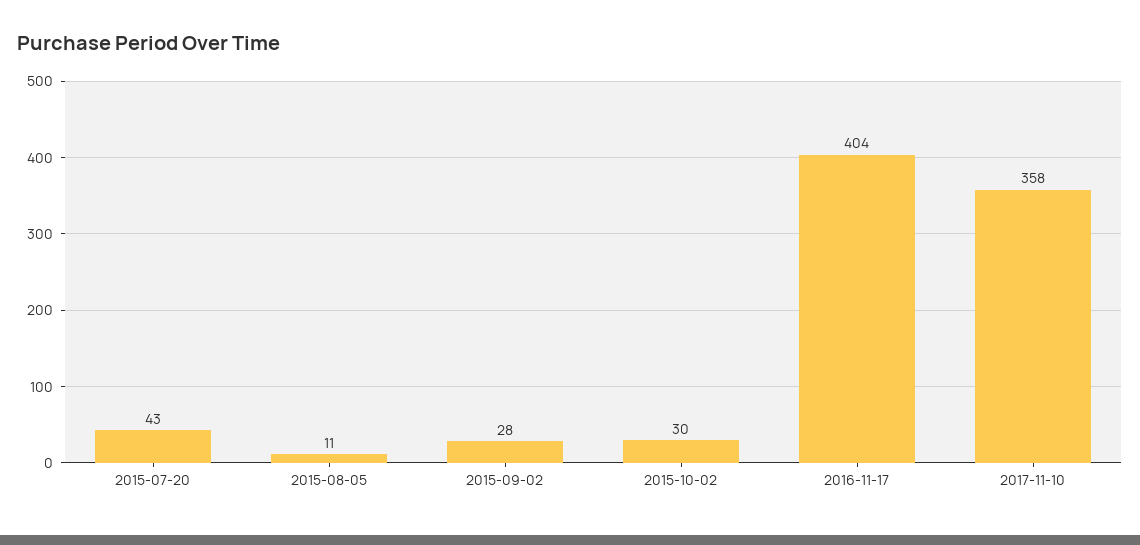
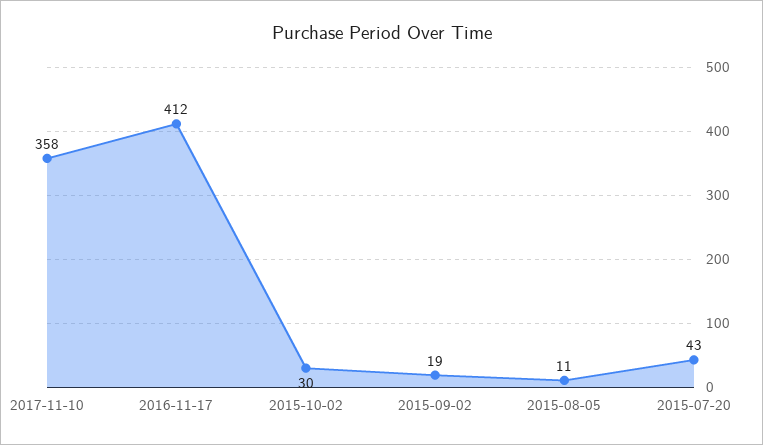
2015-09-02: 28 -> 19
2016-11-17: 404 -> 412

